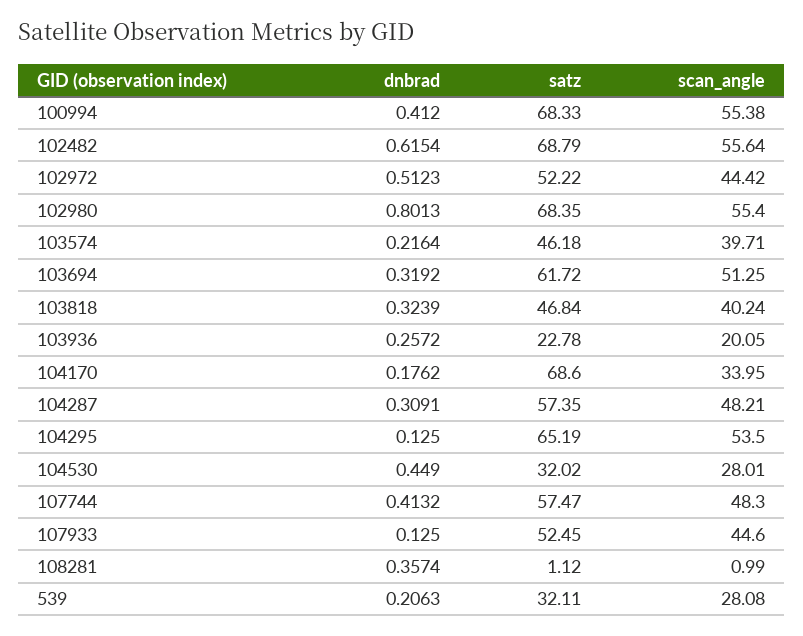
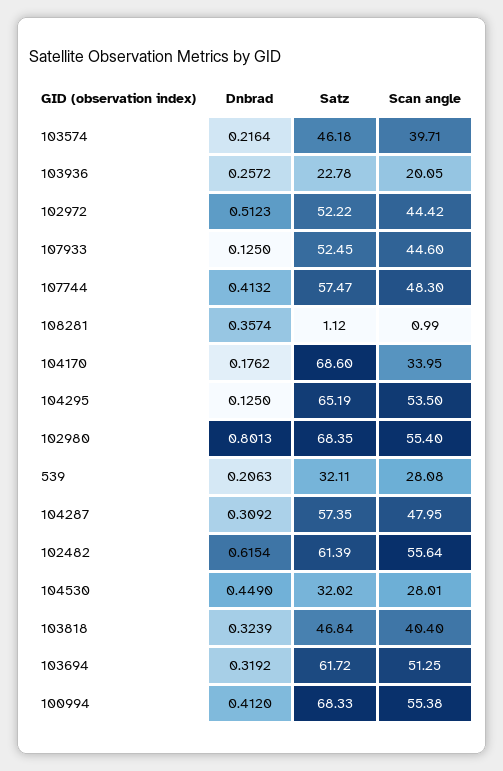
satz, 102482: 68.79 -> 61.39
scan_angle, 103818: 40.24 -> 40.4
dnbrad, 104287: 0.3091 -> 0.3092
scan_angle, 104287: 48.21 -> 47.95

